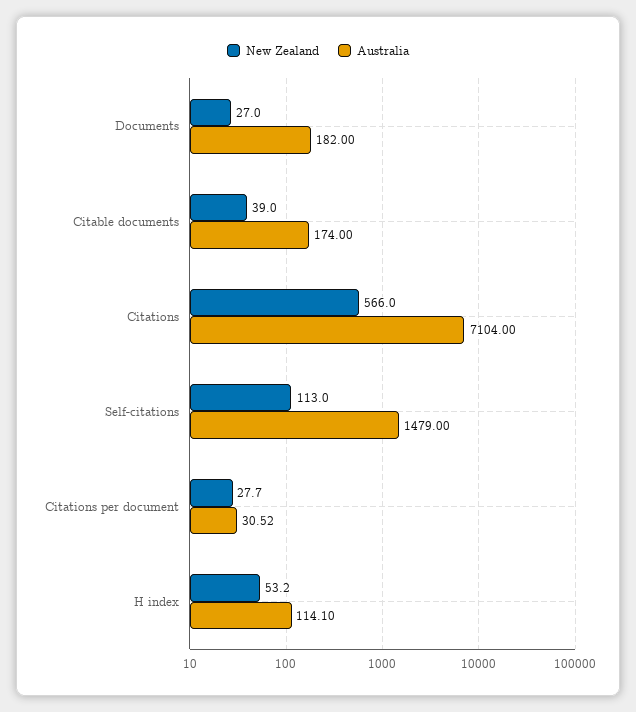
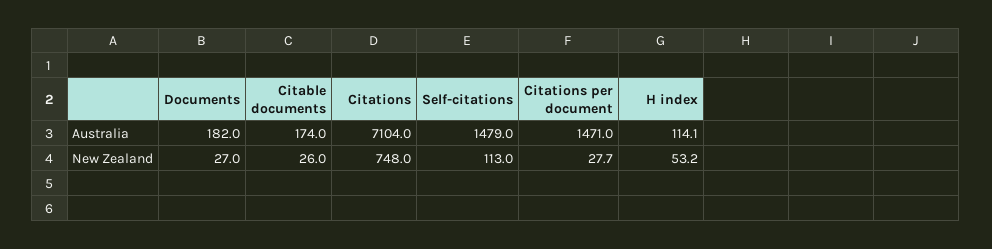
New Zealand, Citable documents: 39 -> 26
New Zealand, Citations: 566 -> 748
Australia, Citations per document: 30.52 -> 1471

